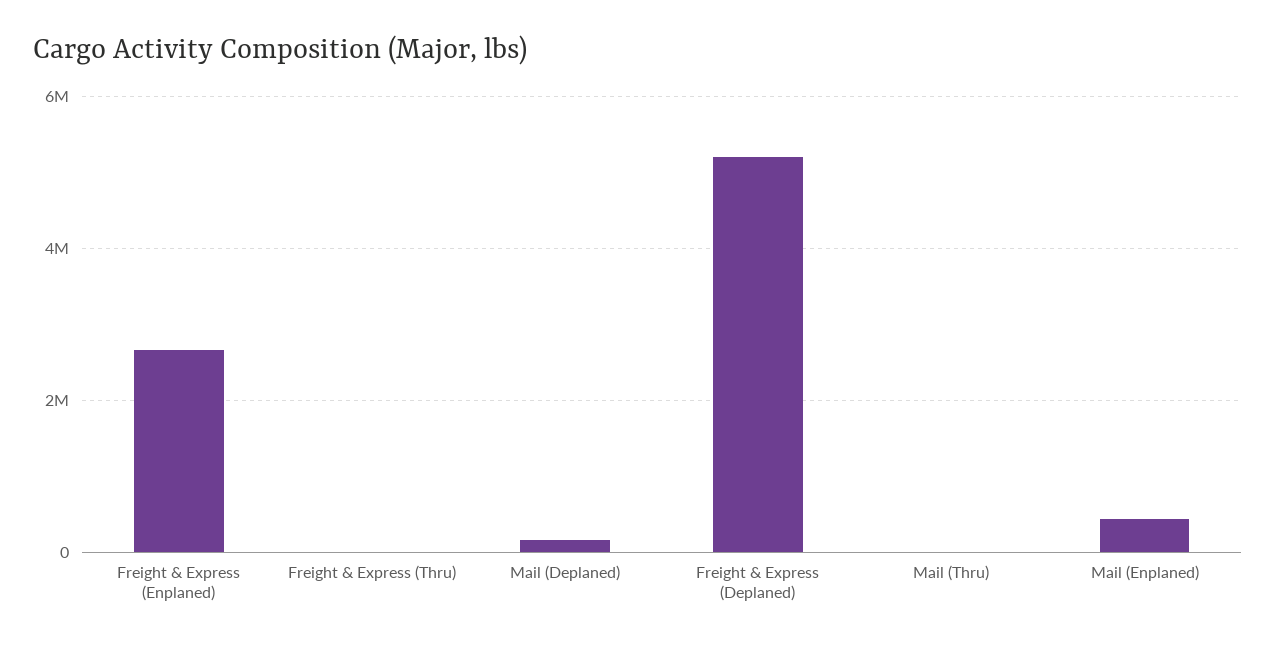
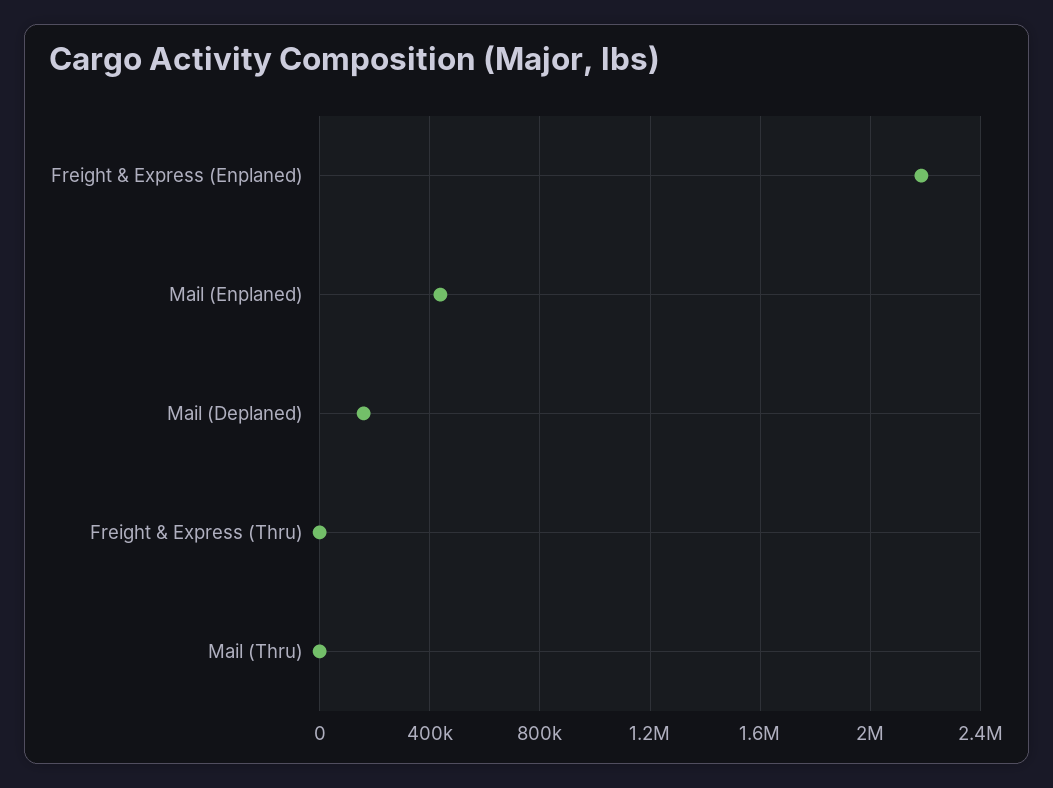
Freight & Express (Enplaned): 2600000 -> 2200000
Freight & Express (Deplaned): 5200000 -> none

